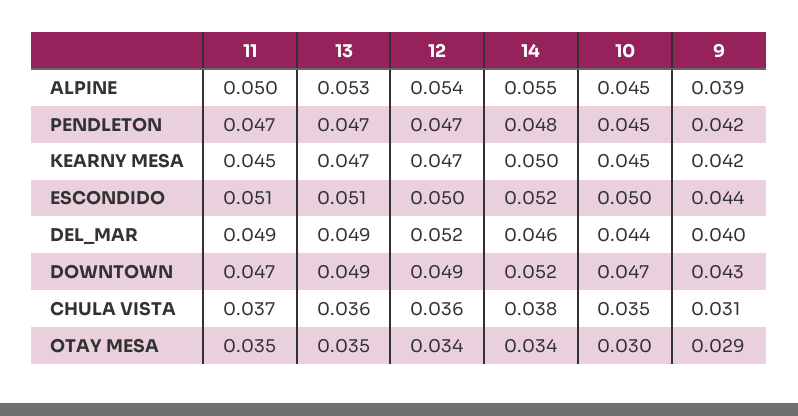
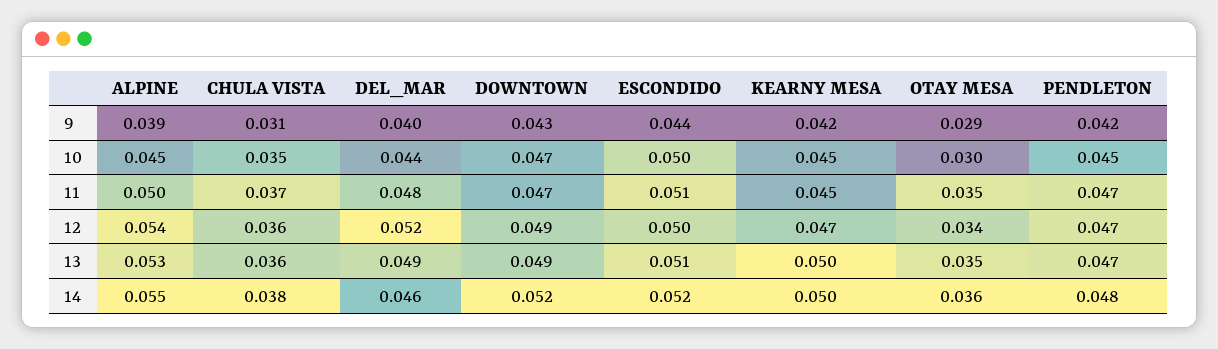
13, KEARNY MESA: 0.047 -> 0.05
11, DEL_MAR: 0.049 -> 0.048
14, OTAY MESA: 0.034 -> 0.036

